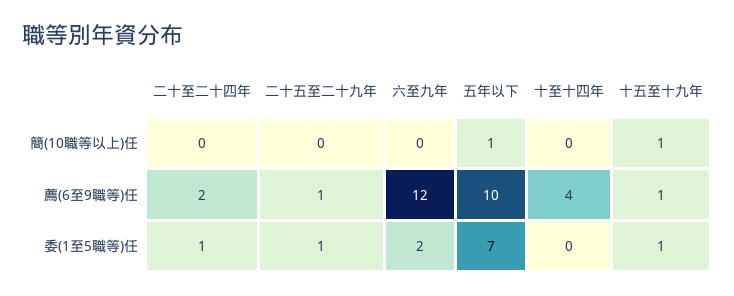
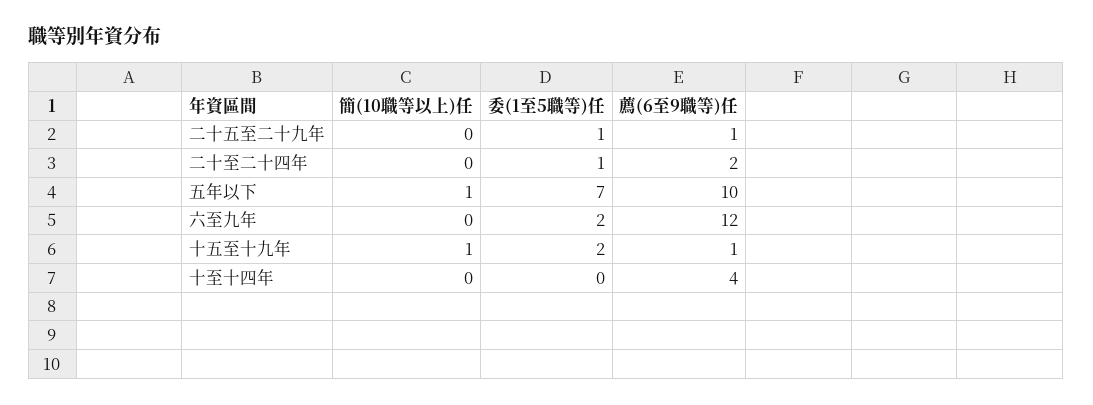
十五至十九年, 委(1至5職等)任: 1 -> 2

